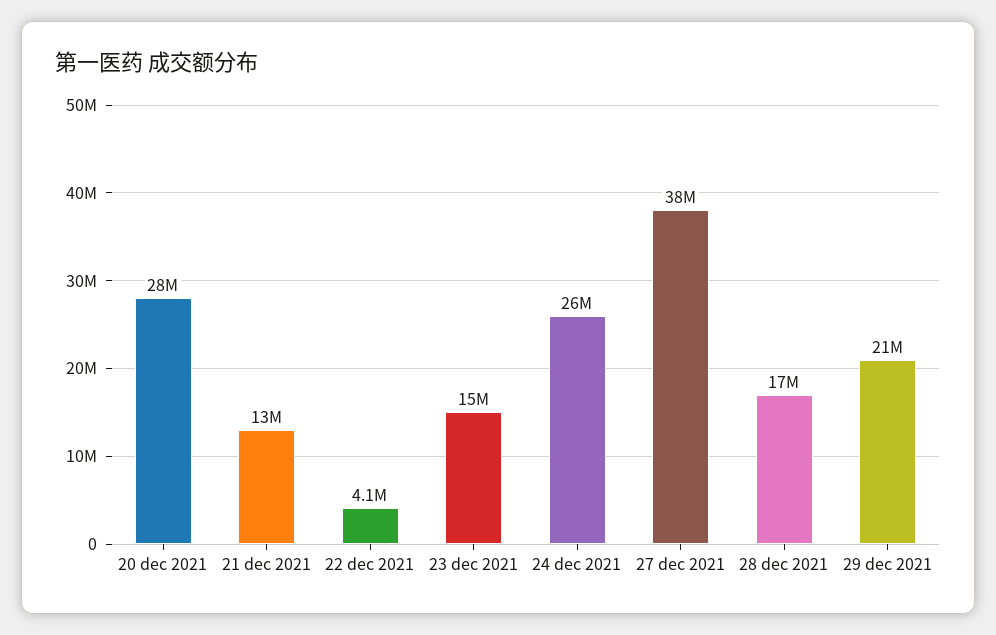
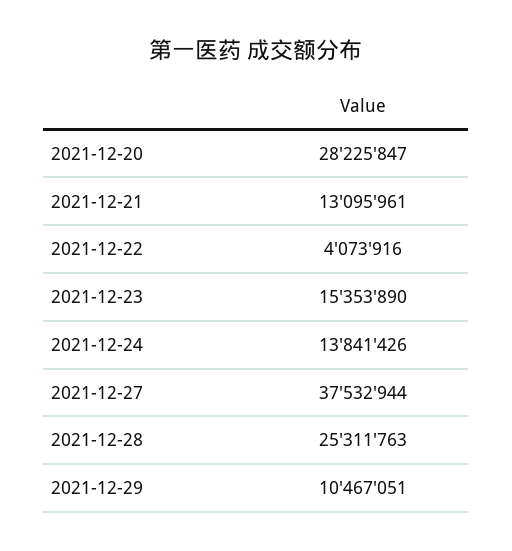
24 dec 2021: 26000000 -> 13841426
28 dec 2021: 17000000 -> 25311763
29 dec 2021: 21000000 -> 10467051

